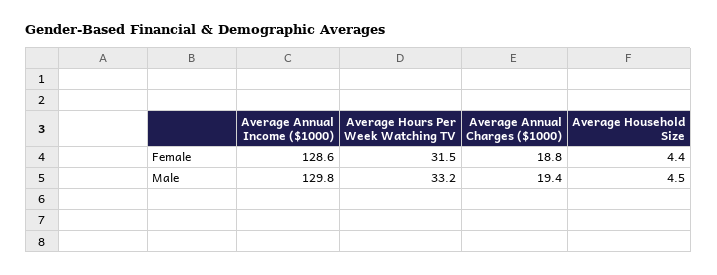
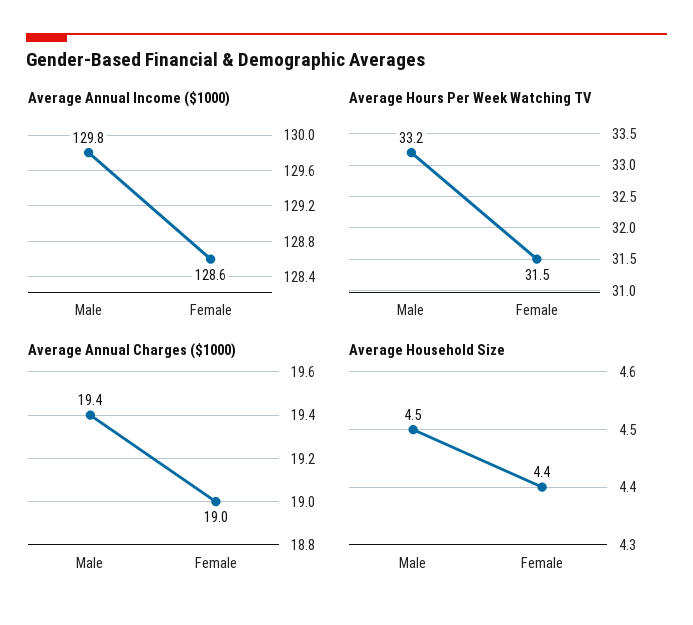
Average Annual Charges ($1000), Female: 18.8 -> 19

